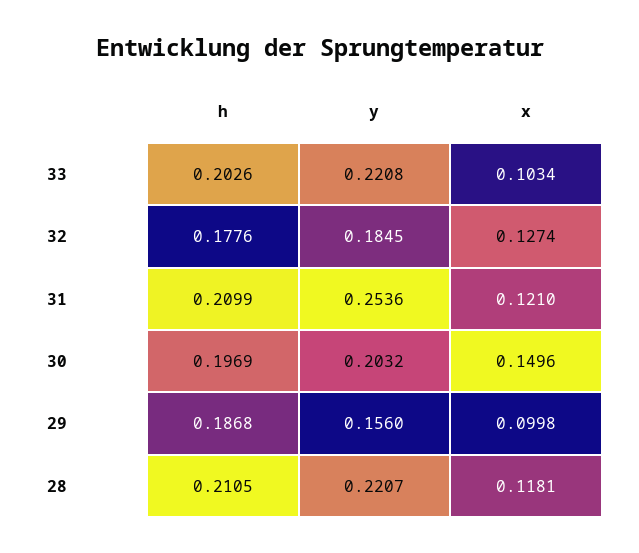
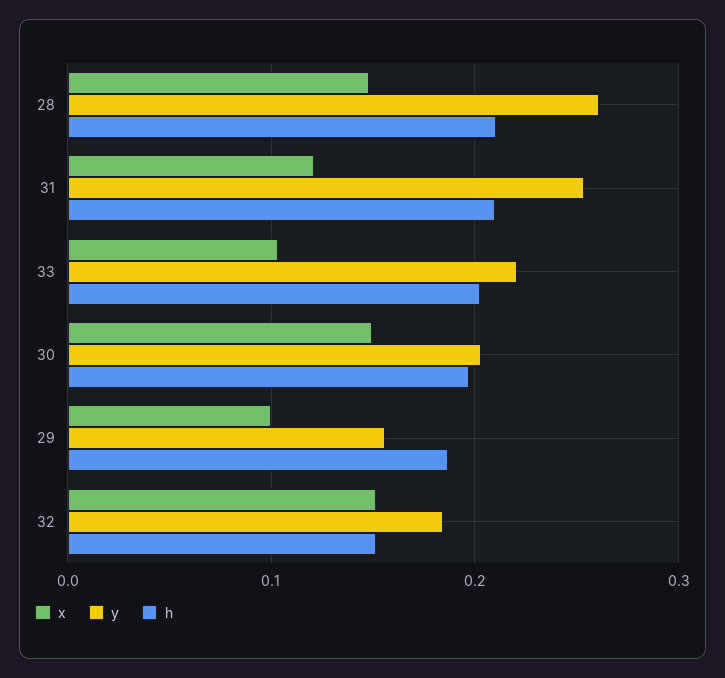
h, 32: 0.1776 -> 0.15
x, 32: 0.1274 -> 0.15
y, 28: 0.2207 -> 0.26
x, 28: 0.1181 -> 0.15

